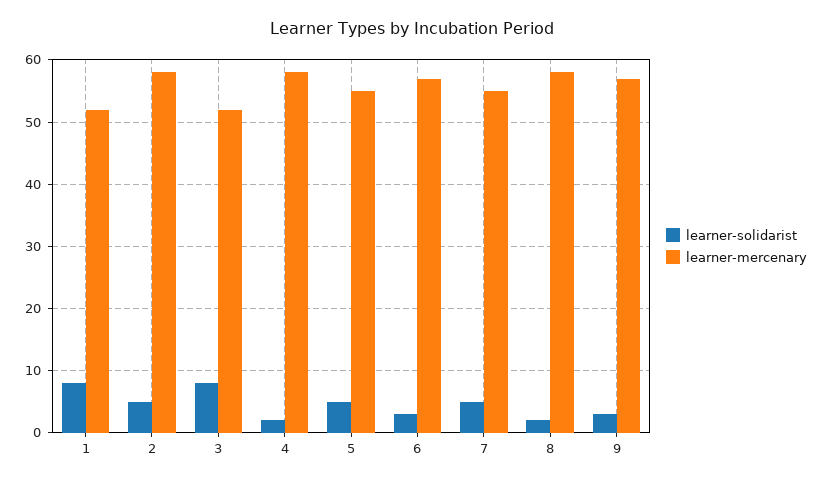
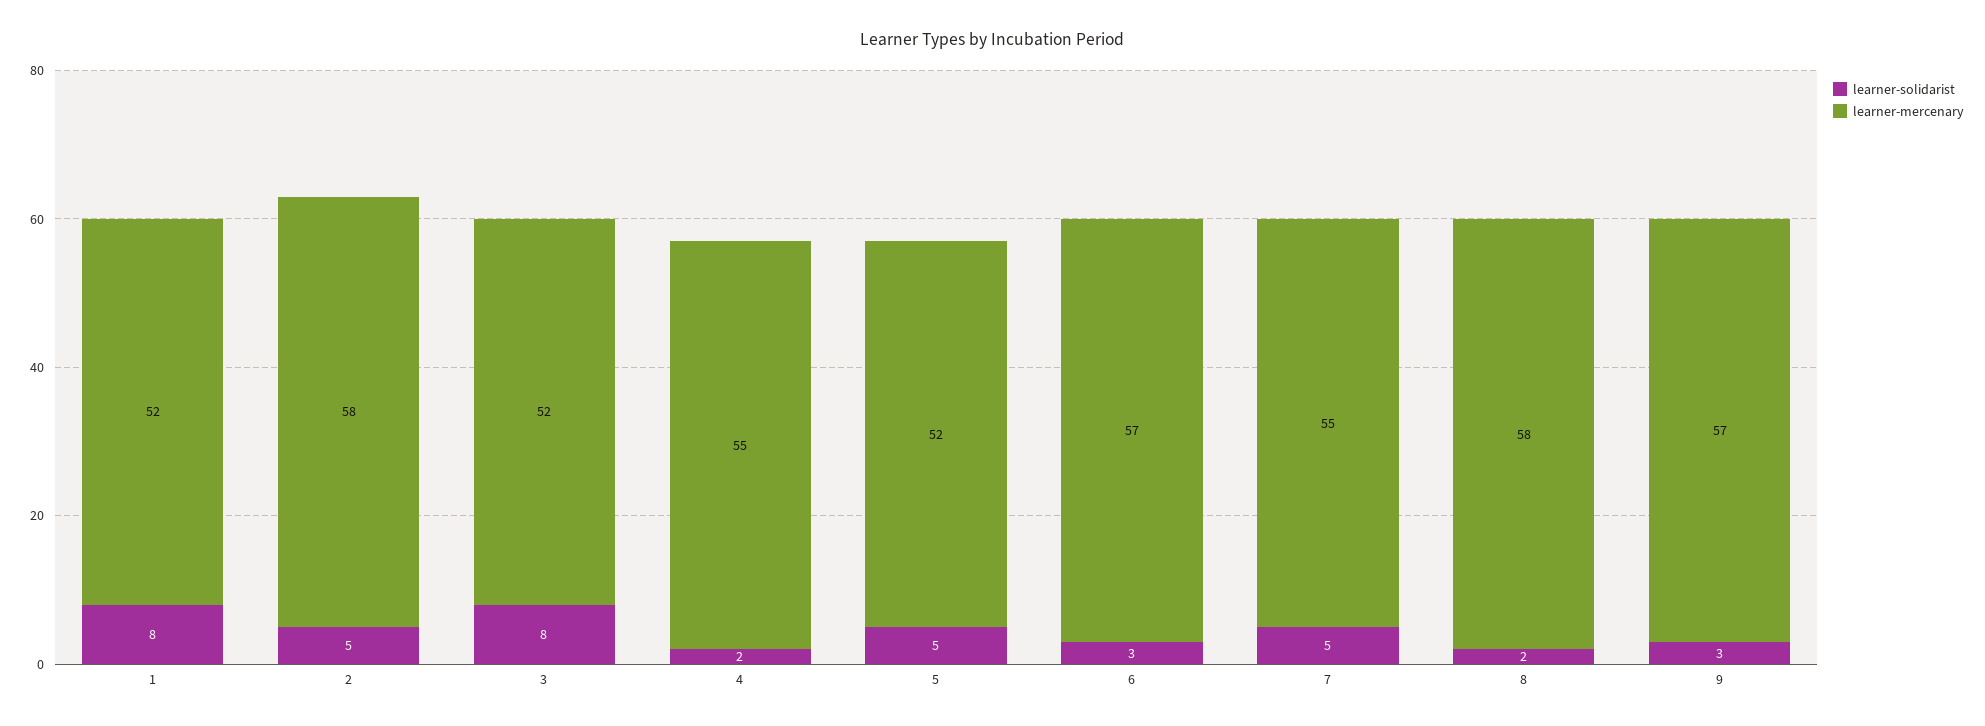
learner-mercenary, 4: 58 -> 55
learner-mercenary, 5: 55 -> 52

